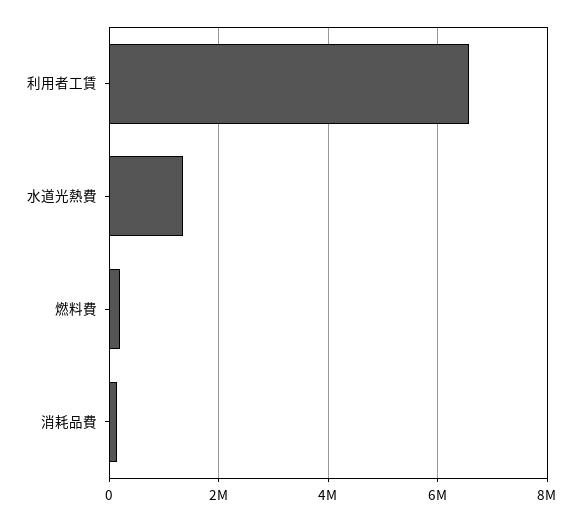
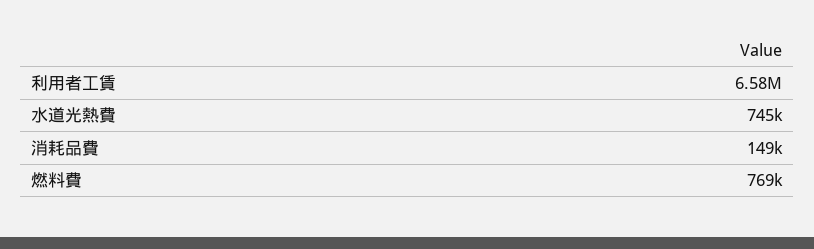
水道光熱費: 1400000 -> 745000
燃料費: 200000 -> 769000

